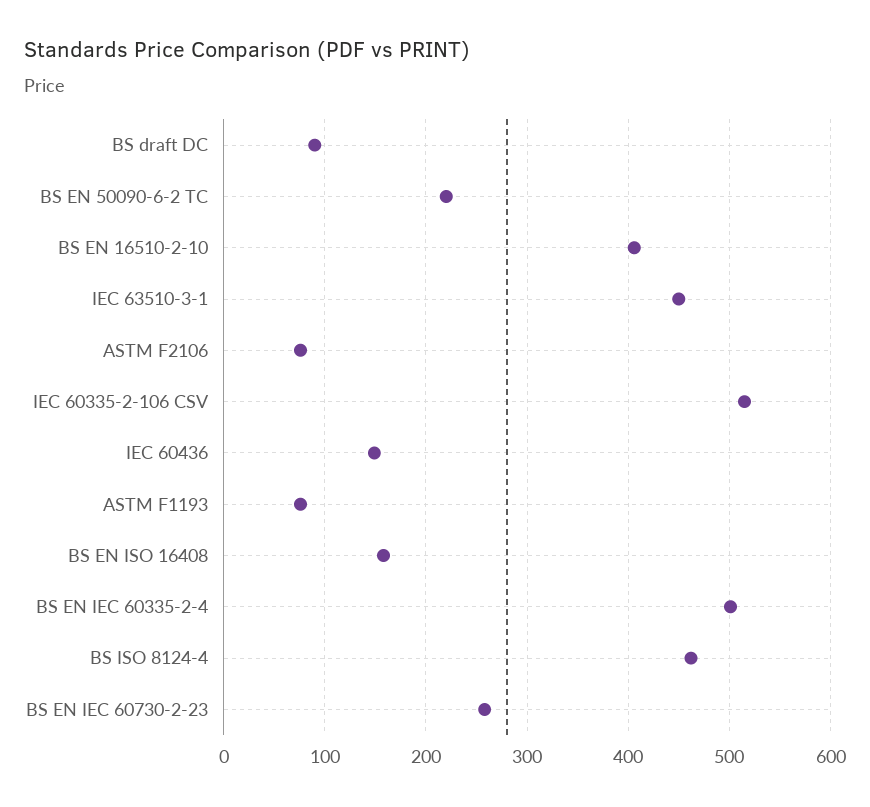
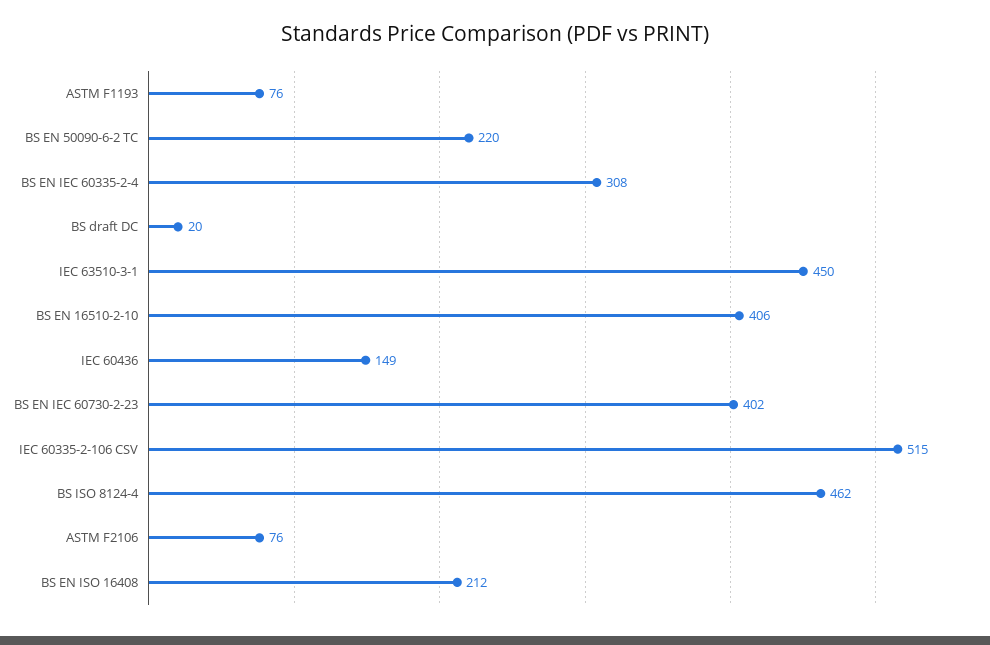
BS draft DC: 90 -> 20
BS EN ISO 16408: 160 -> 212
BS EN IEC 60335-2-4: 500 -> 308
BS EN IEC 60730-2-23: 260 -> 402

